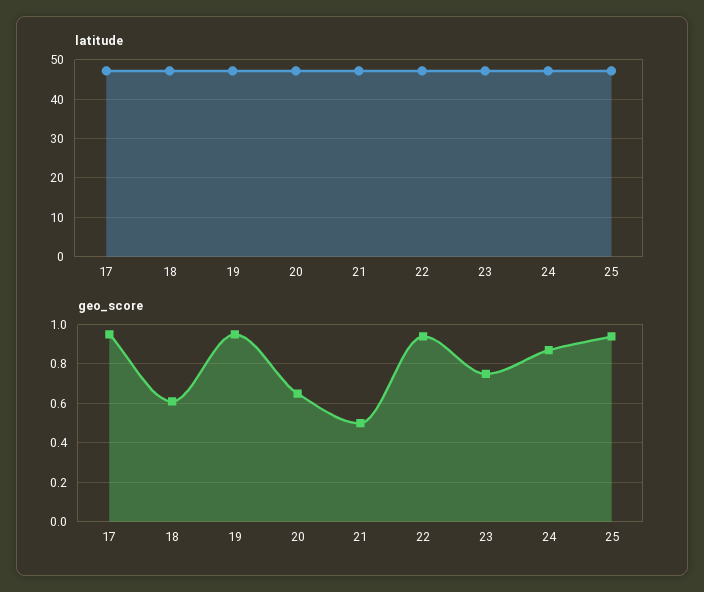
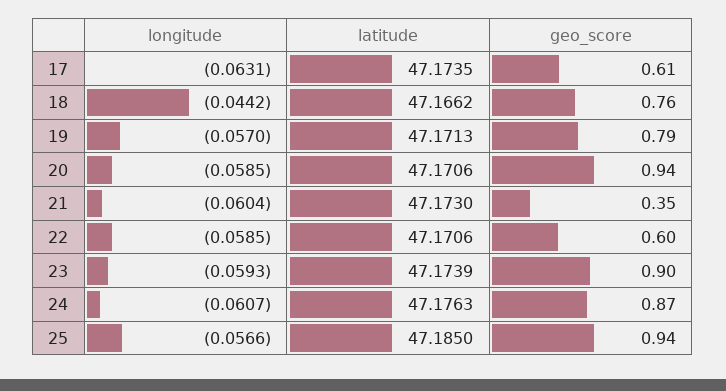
geo_score, 17: 0.95 -> 0.61
geo_score, 18: 0.6 -> 0.76
geo_score, 19: 0.95 -> 0.79
geo_score, 20: 0.65 -> 0.94
geo_score, 21: 0.5 -> 0.35
geo_score, 22: 0.95 -> 0.6
geo_score, 23: 0.75 -> 0.9
longitude, 17: none -> -0.0631
longitude, 18: none -> -0.0442
longitude, 19: none -> -0.057
longitude, 20: none -> -0.0585
longitude, 21: none -> -0.0604
longitude, 22: none -> -0.0585
longitude, 23: none -> -0.0593
longitude, 24: none -> -0.0607
longitude, 25: none -> -0.0566

